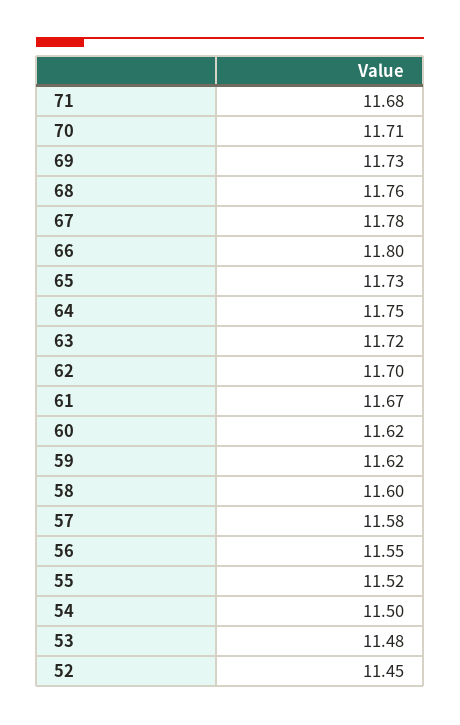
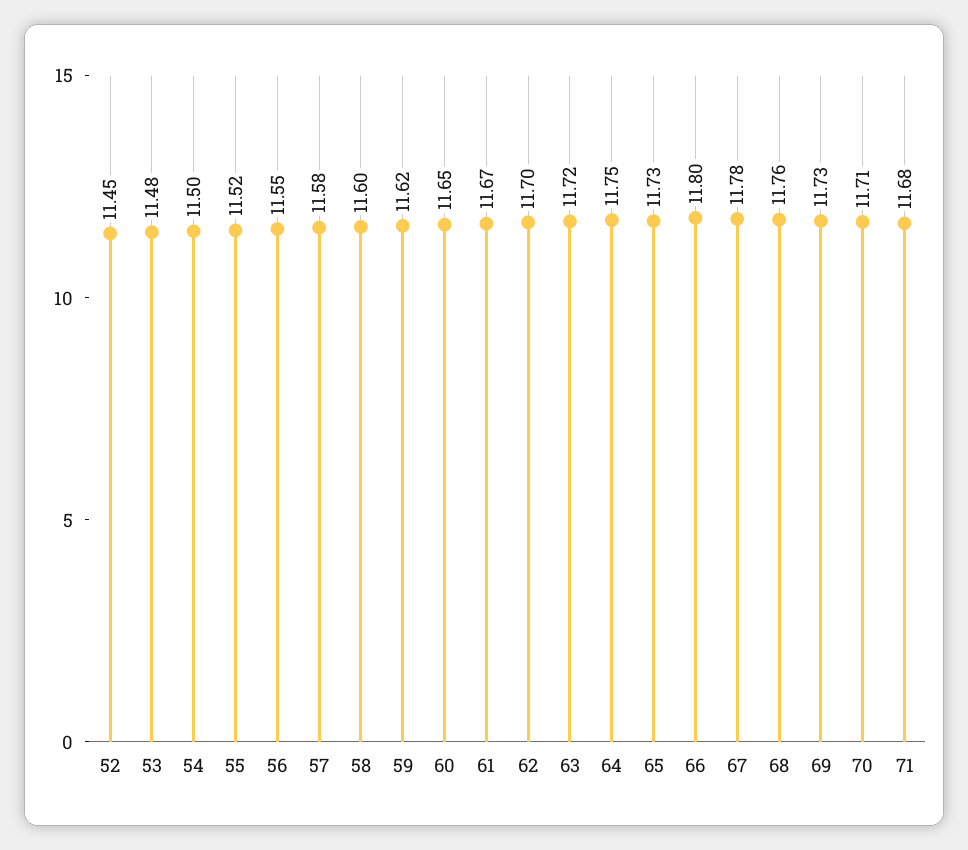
60: 11.62 -> 11.65

